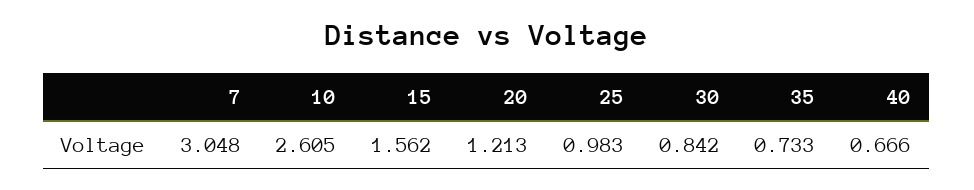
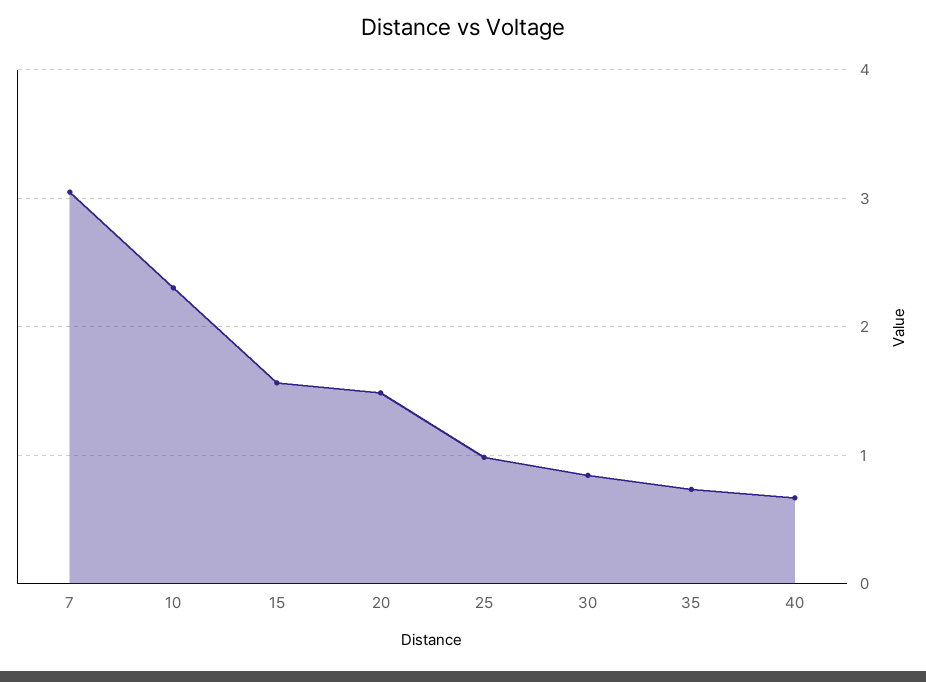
10: 2.605 -> 2.3
20: 1.213 -> 1.5

